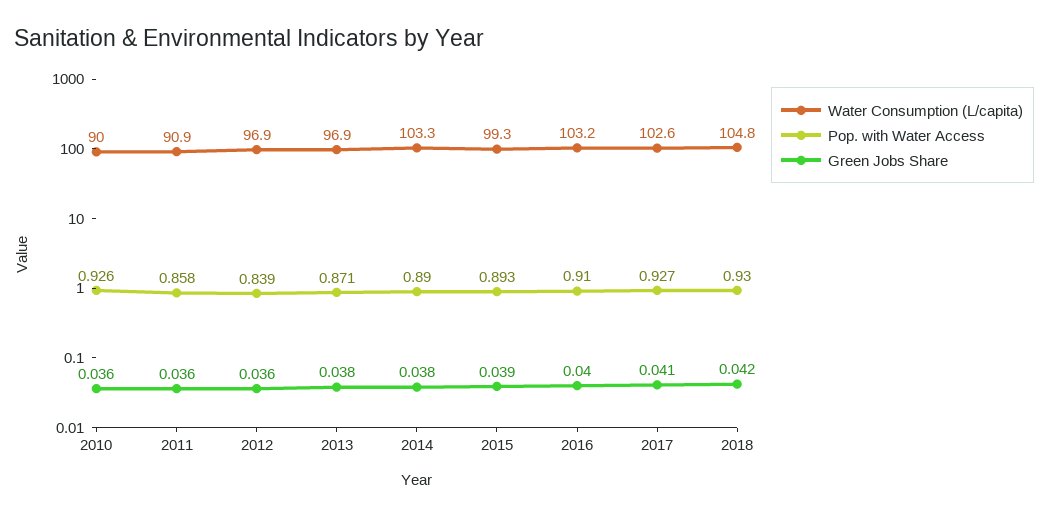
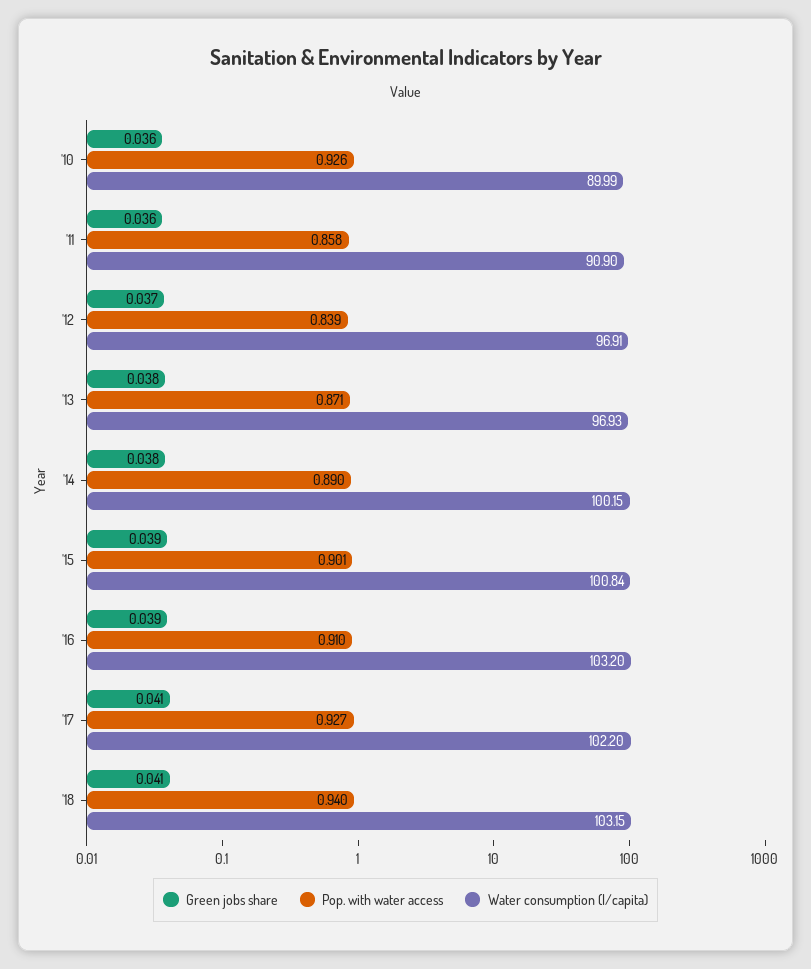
Green Jobs Share, 2012: 0.036 -> 0.037
Water Consumption (L/capita), 2014: 103.3 -> 100.15
Water Consumption (L/capita), 2015: 99.3 -> 100.84
Pop. with Water Access, 2015: 0.893 -> 0.901
Green Jobs Share, 2016: 0.04 -> 0.039
Water Consumption (L/capita), 2017: 102.6 -> 102.2
Water Consumption (L/capita), 2018: 104.8 -> 103.15
Pop. with Water Access, 2018: 0.93 -> 0.94
Green Jobs Share, 2018: 0.042 -> 0.041

